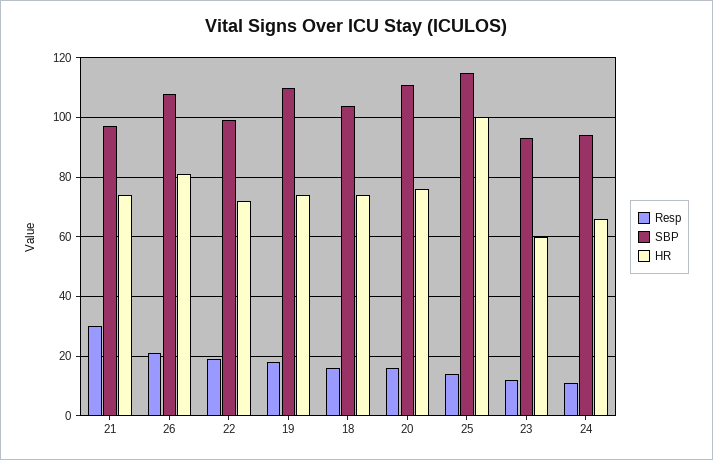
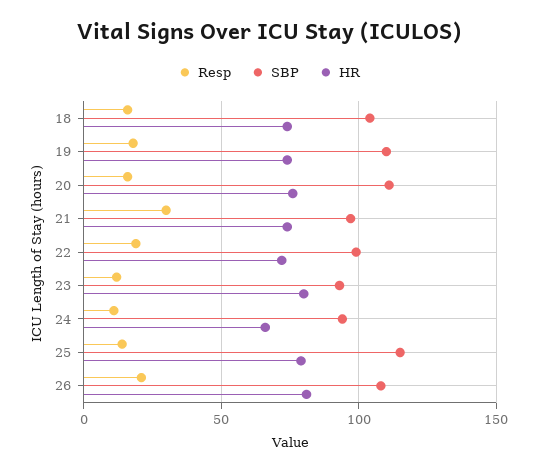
HR, 25: 100 -> 80
HR, 23: 60 -> 80

